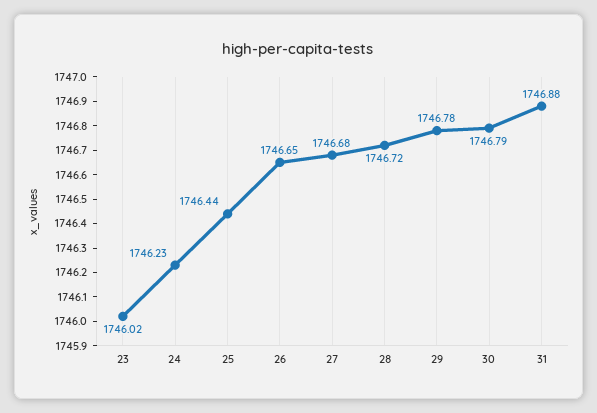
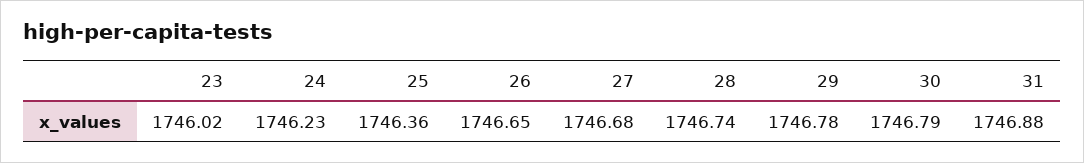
25: 1746.44 -> 1746.36
28: 1746.72 -> 1746.74

